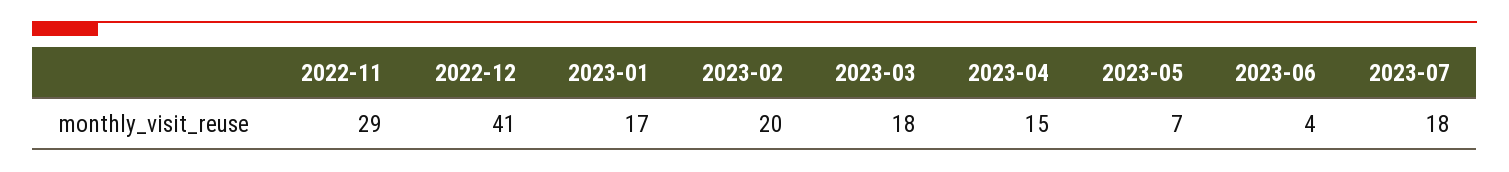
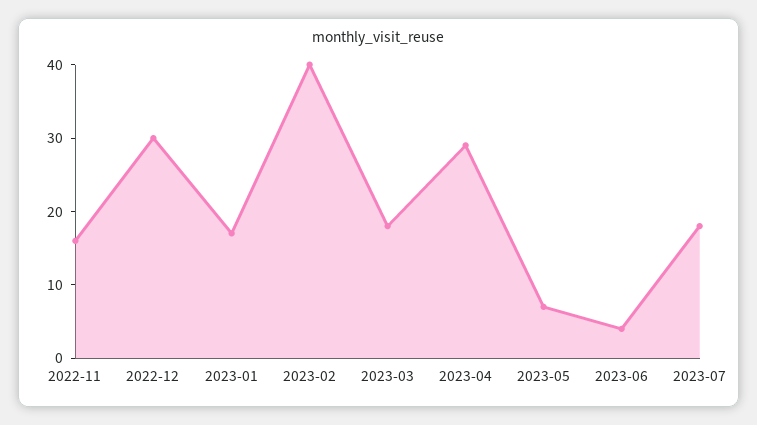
2022-11: 29 -> 15
2022-12: 41 -> 30
2023-02: 20 -> 40
2023-04: 15 -> 30

